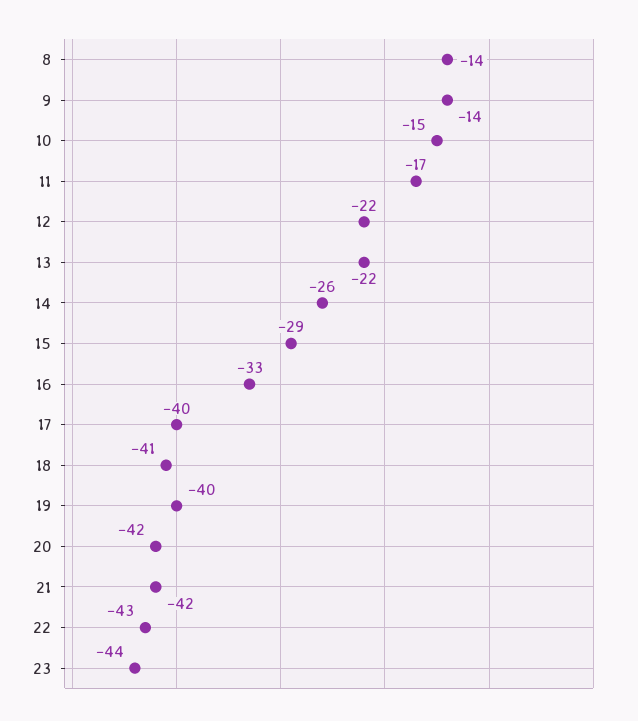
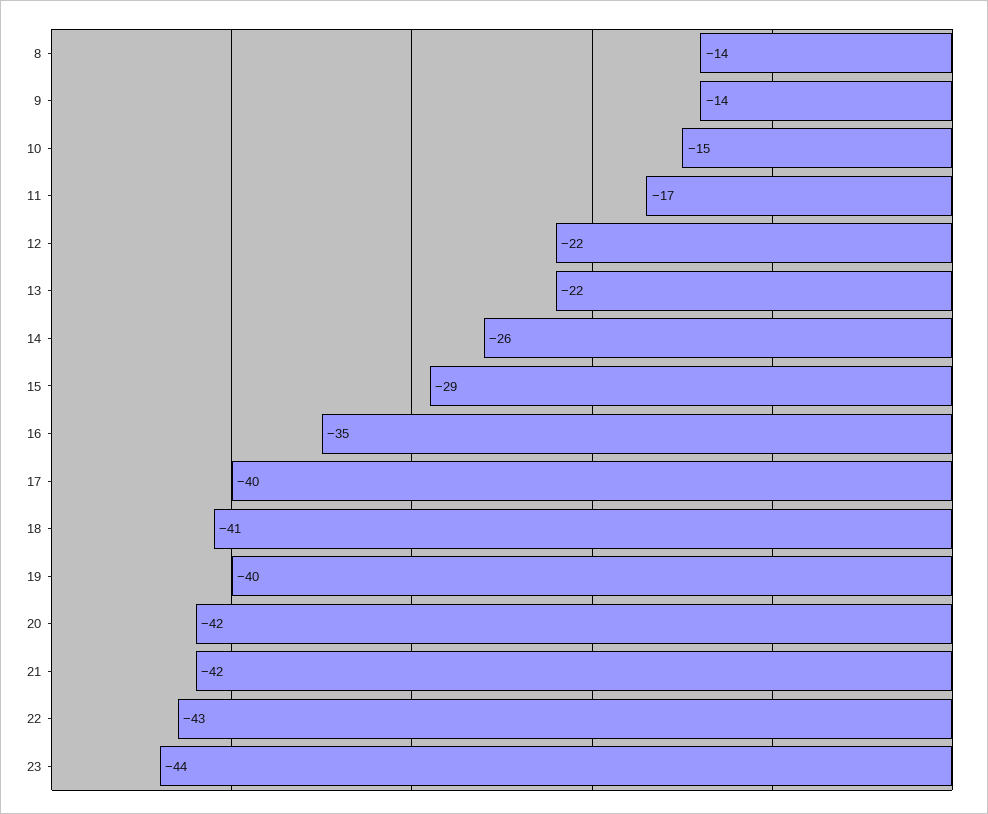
16: -33 -> -35

